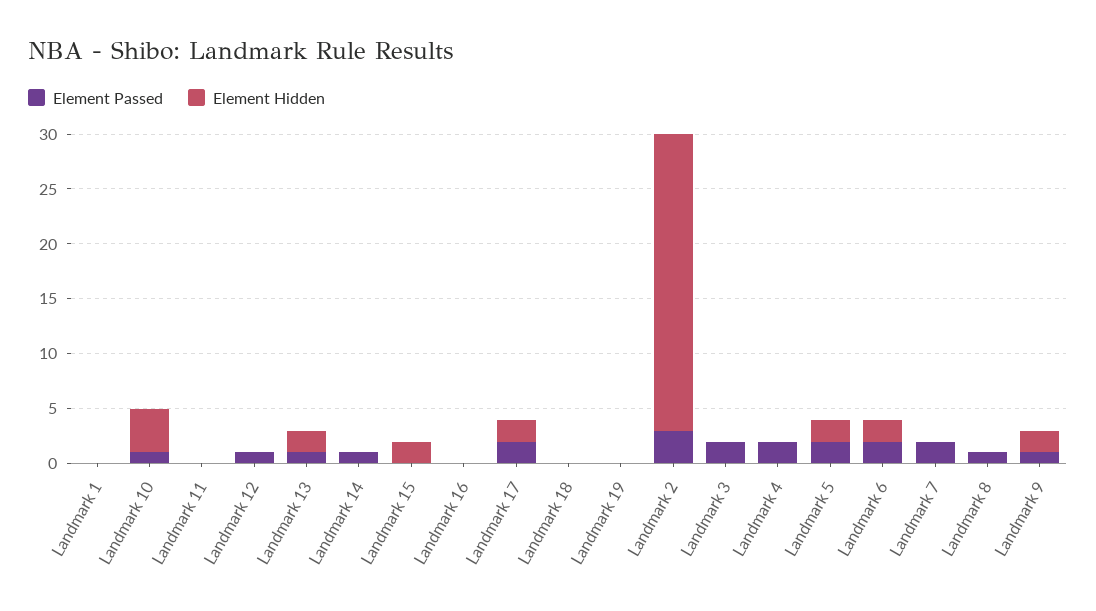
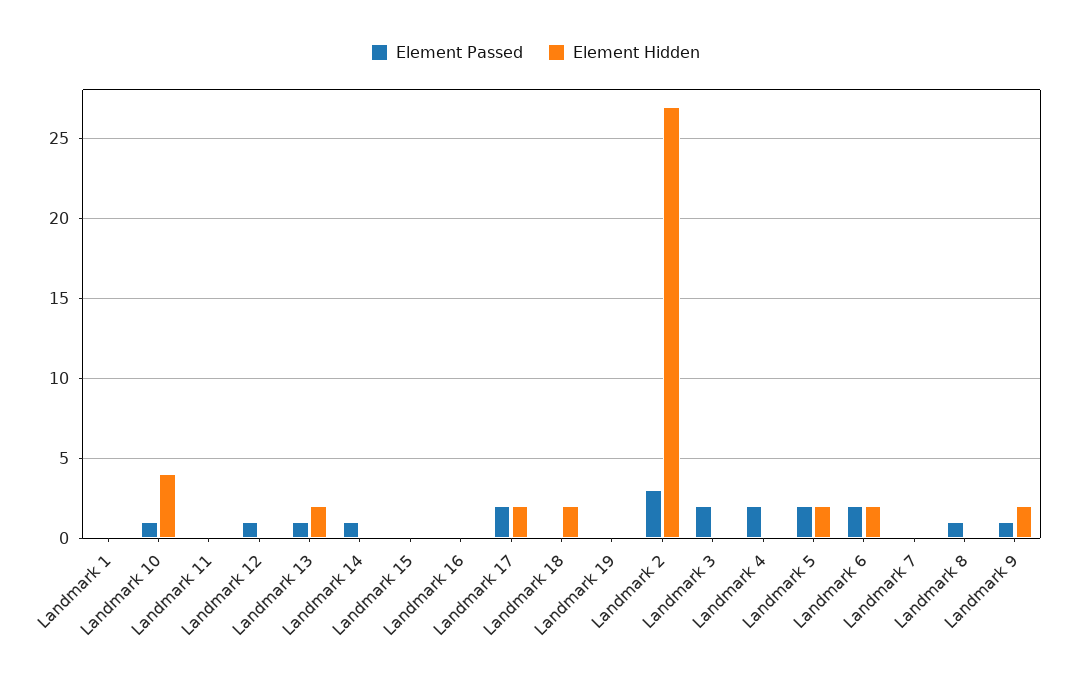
Element Hidden, Landmark 15: 2 -> 0
Element Hidden, Landmark 18: 0 -> 2
Element Passed, Landmark 7: 2 -> 0

